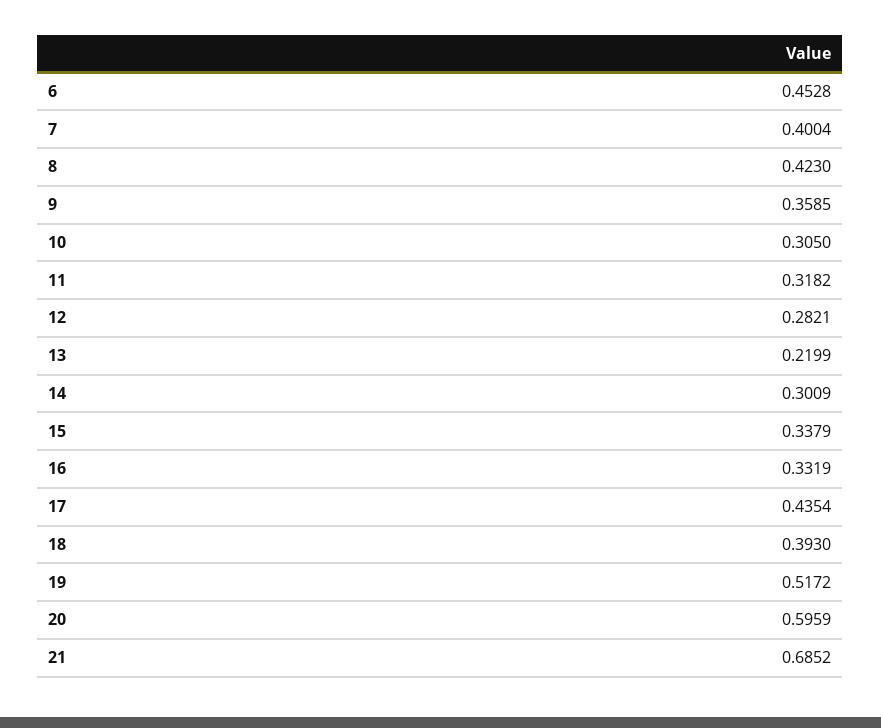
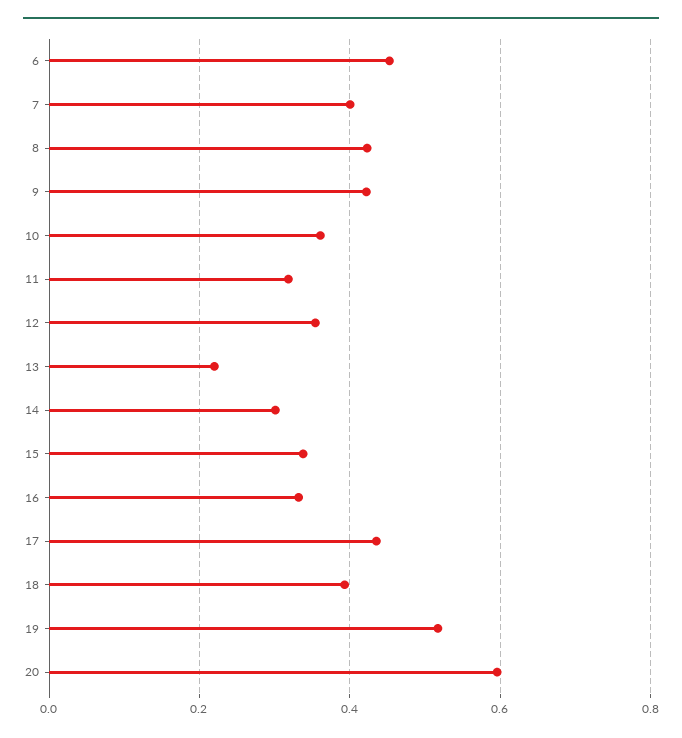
9: 0.3585 -> 0.42
10: 0.305 -> 0.36
12: 0.2821 -> 0.36
21: 0.6852 -> none

